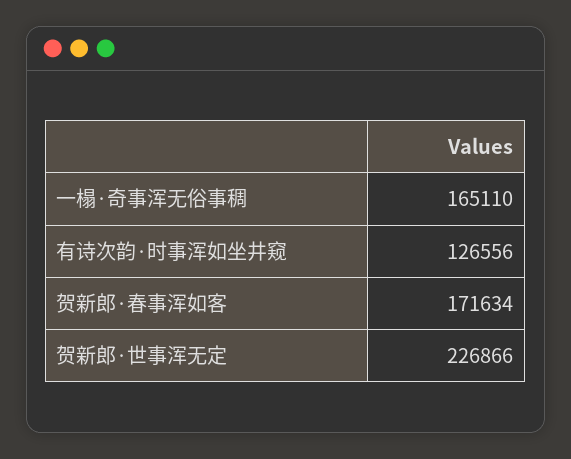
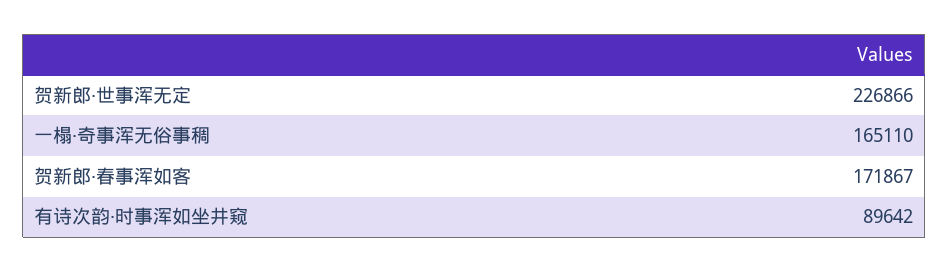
有诗次韵·时事浑如坐井窥: 126556 -> 89642
贺新郎·春事浑如客: 171634 -> 171867

